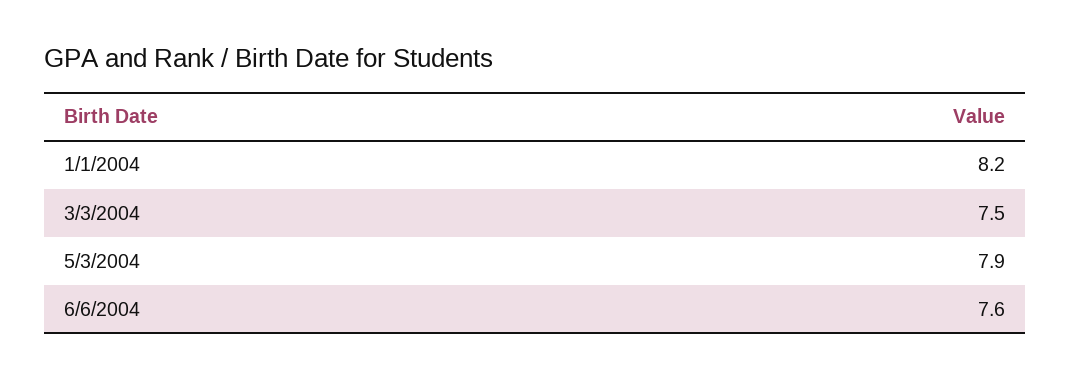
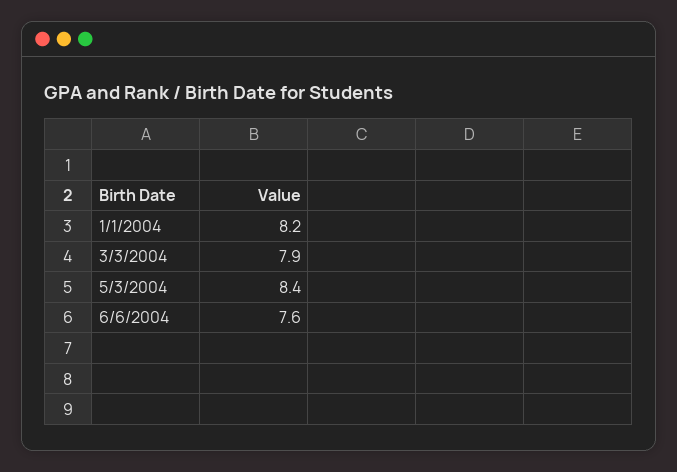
3/3/2004: 7.5 -> 7.9
5/3/2004: 7.9 -> 8.4

